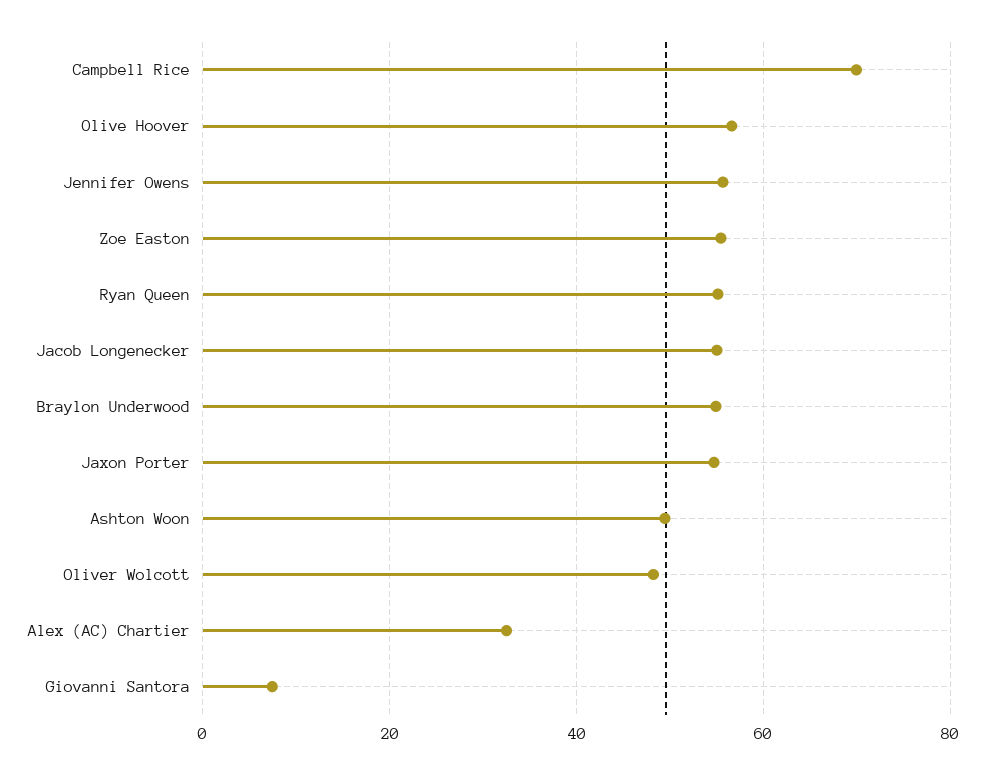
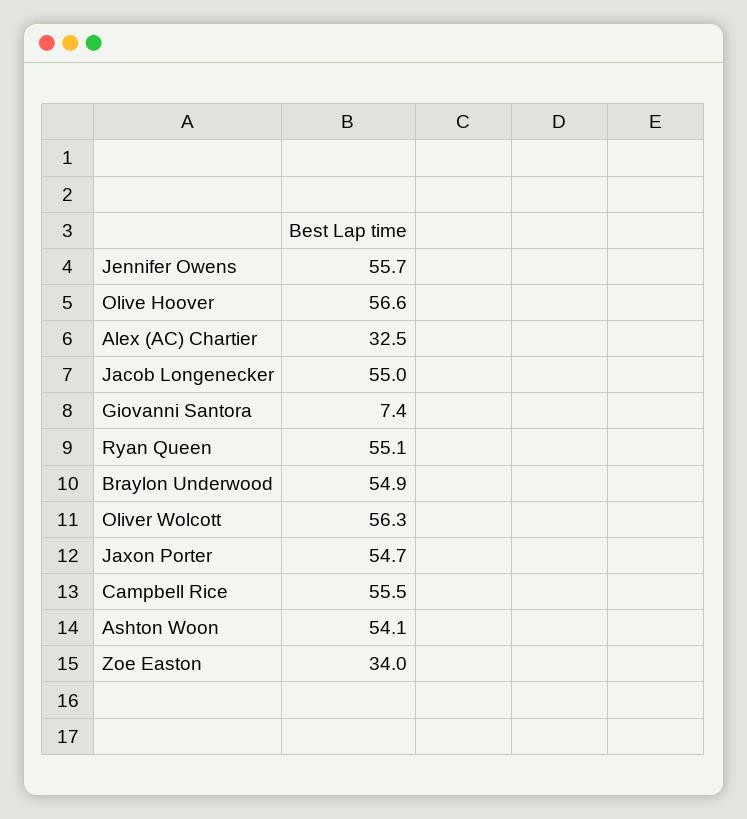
Campbell Rice: 70 -> 55.5
Zoe Easton: 56 -> 34
Ashton Woon: 50 -> 54.1
Oliver Wolcott: 48 -> 56.3

